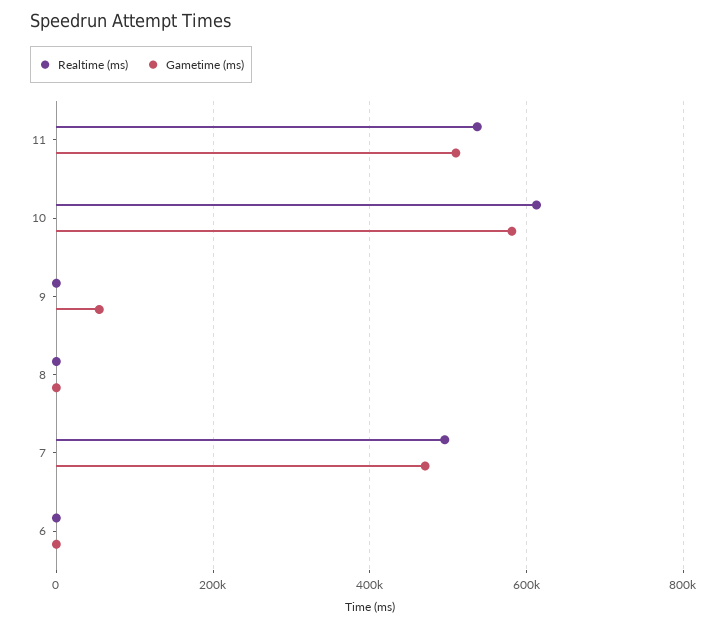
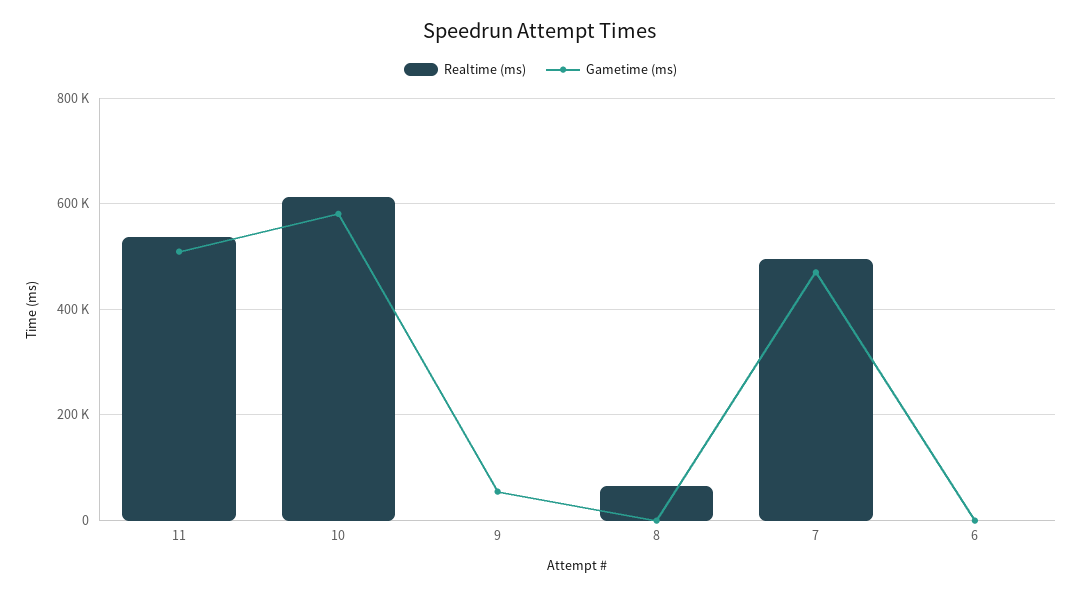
Realtime (ms), 8: 0 -> 60000

